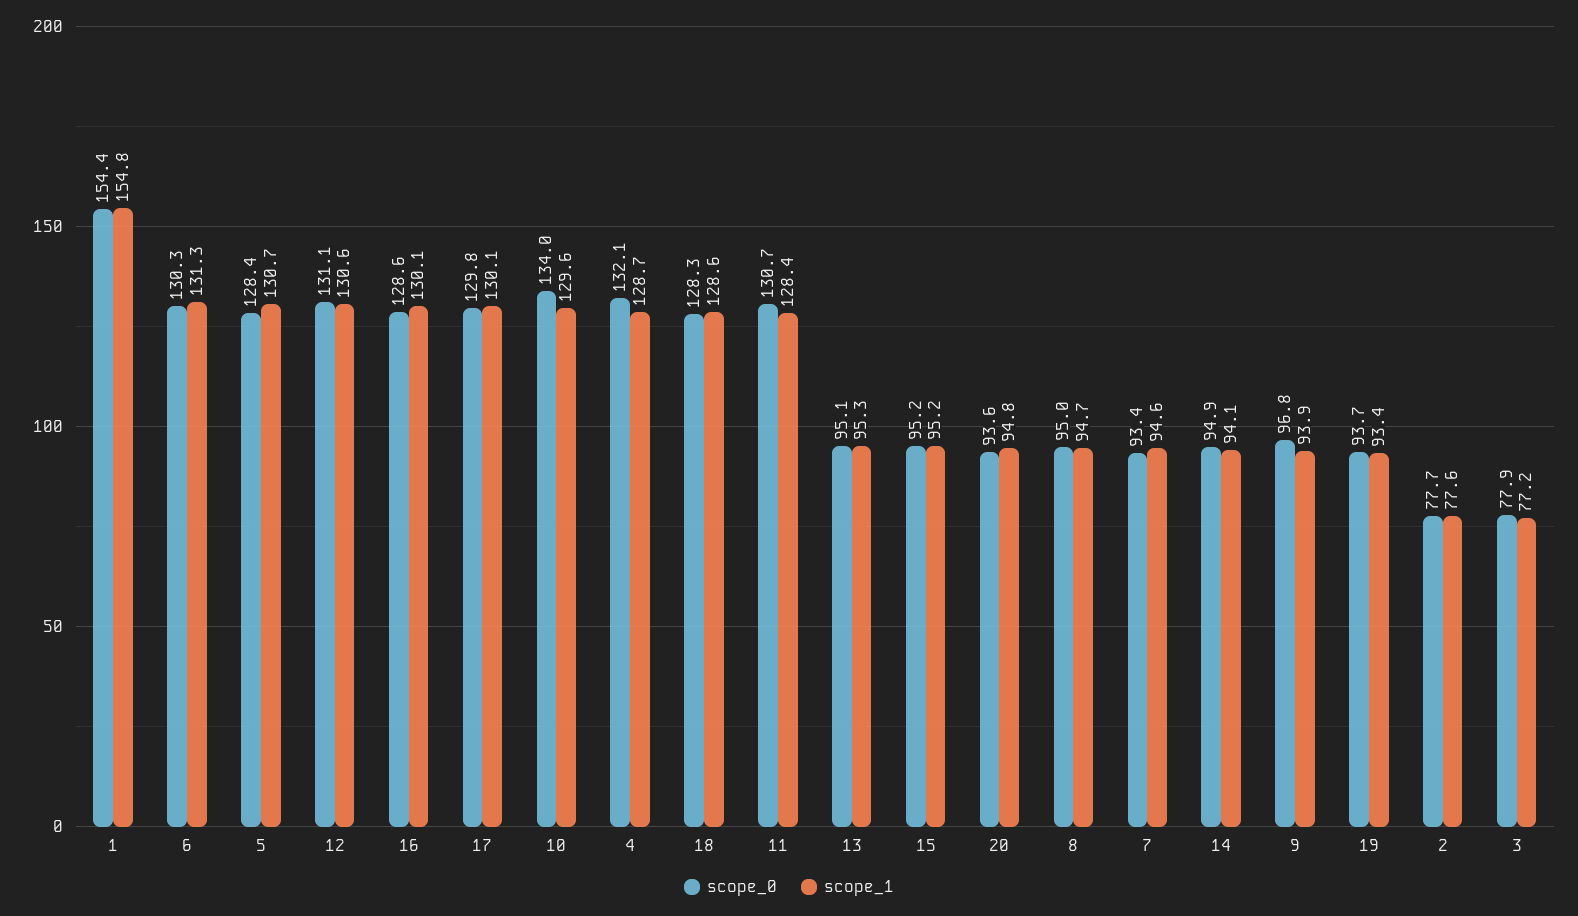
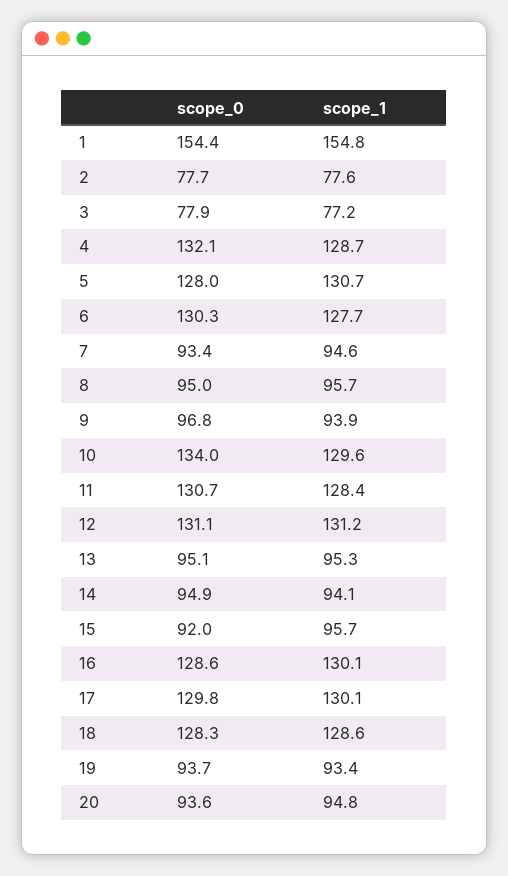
scope_1, 6: 131.3 -> 127.7
scope_0, 5: 128.4 -> 128
scope_1, 12: 130.6 -> 131.2
scope_0, 15: 95.2 -> 92
scope_1, 15: 95.2 -> 95.7
scope_1, 8: 94.7 -> 95.7

